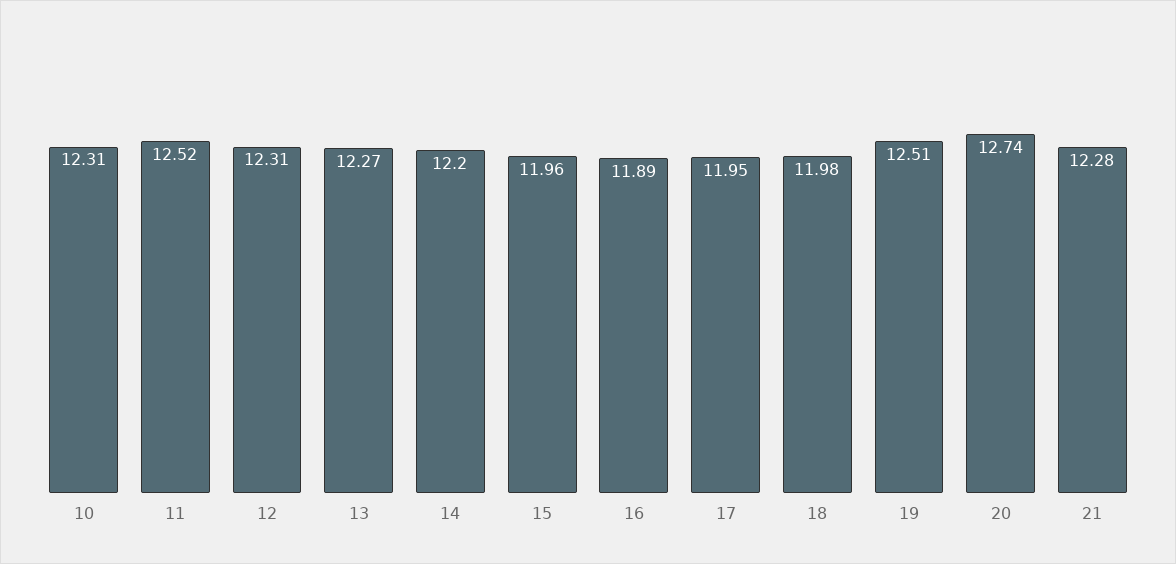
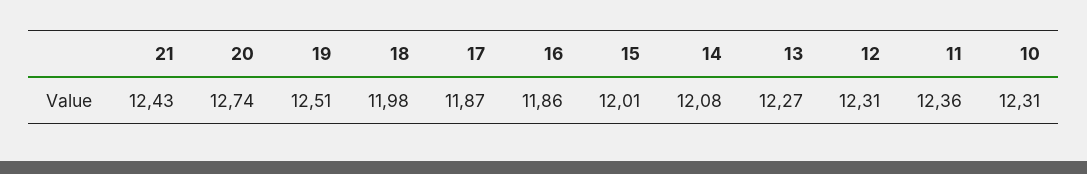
11: 12.52 -> 12.36
14: 12.2 -> 12.08
15: 11.96 -> 12.01
16: 11.89 -> 11.86
17: 11.95 -> 11.87
21: 12.28 -> 12.43

